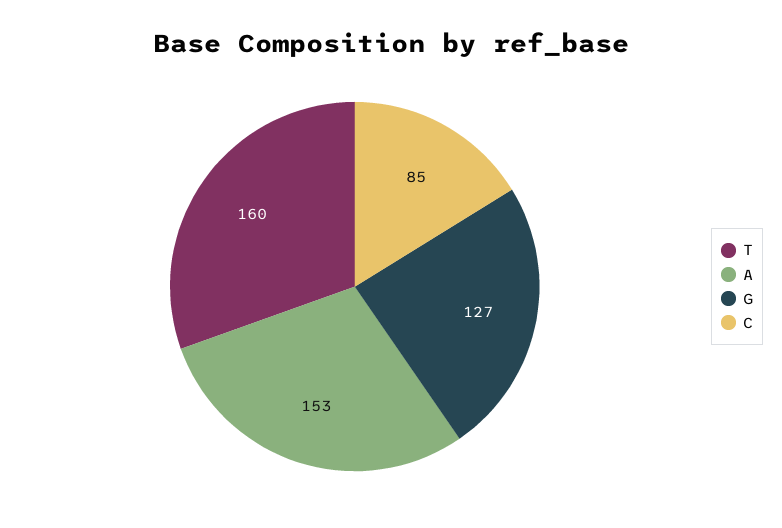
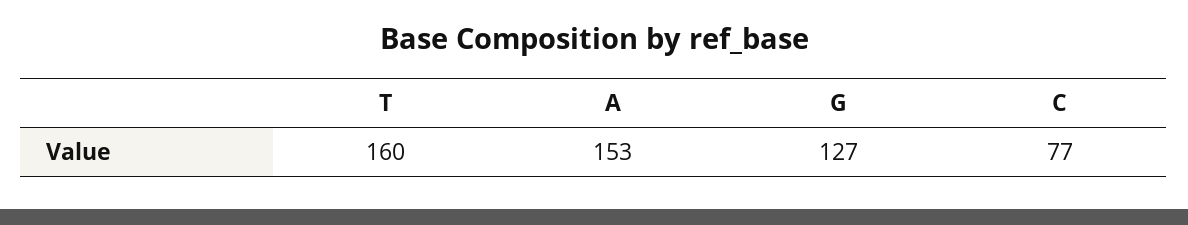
C: 85 -> 77

